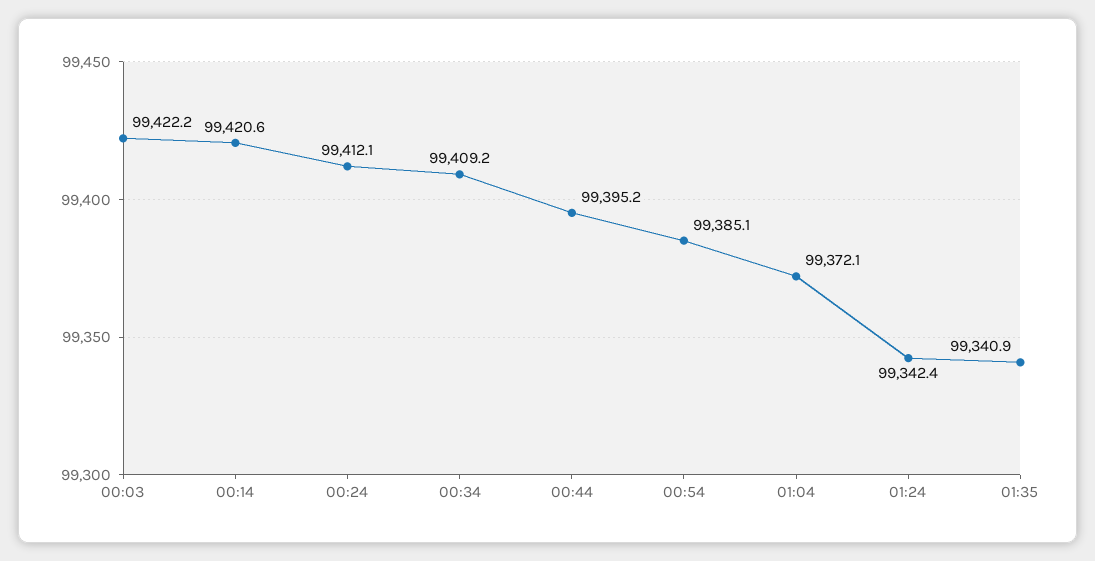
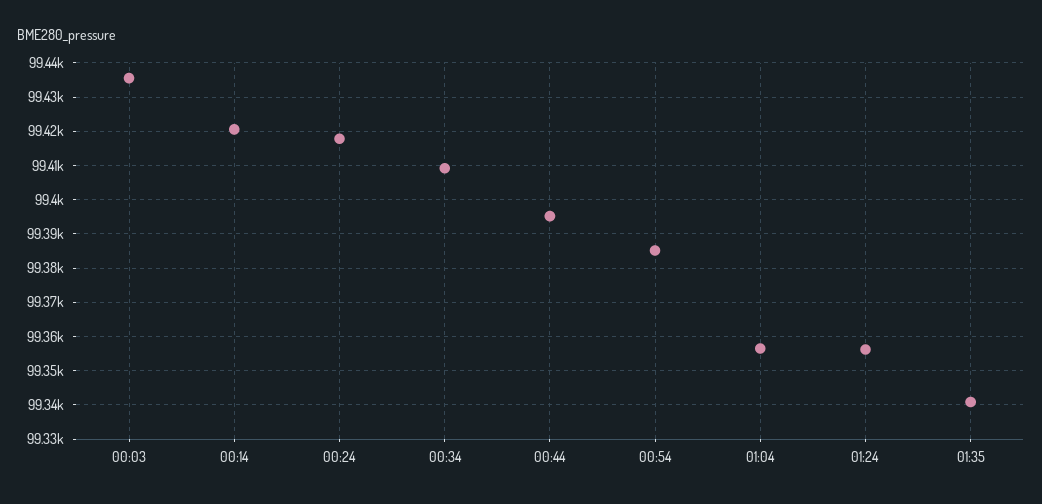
00:03: 99422.2 -> 99436
00:24: 99412.1 -> 99418
01:04: 99372.1 -> 99356
01:24: 99342.4 -> 99356

